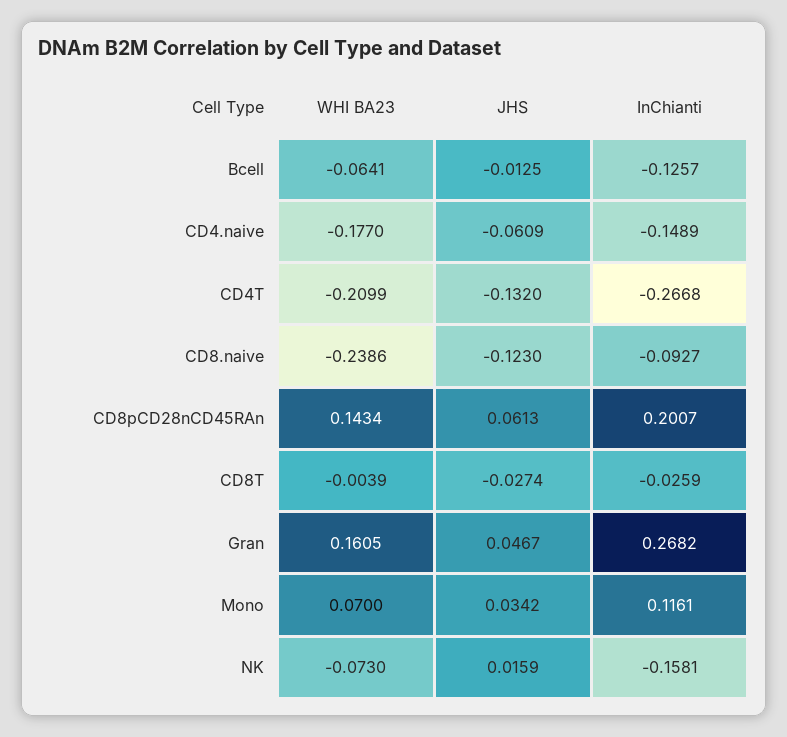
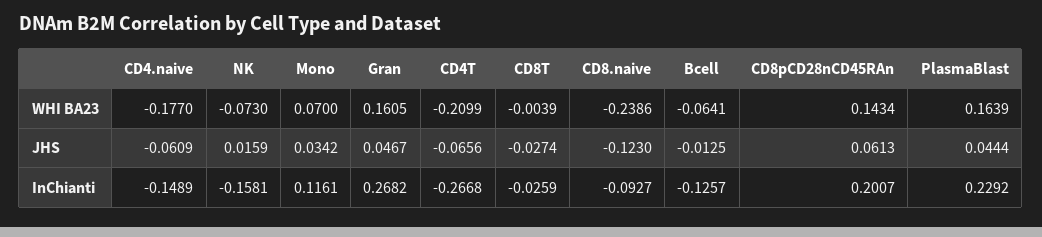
JHS, CD4T: -0.132 -> -0.0656
WHI BA23, PlasmaBlast: none -> 0.1639
JHS, PlasmaBlast: none -> 0.0444
InChianti, PlasmaBlast: none -> 0.2292

